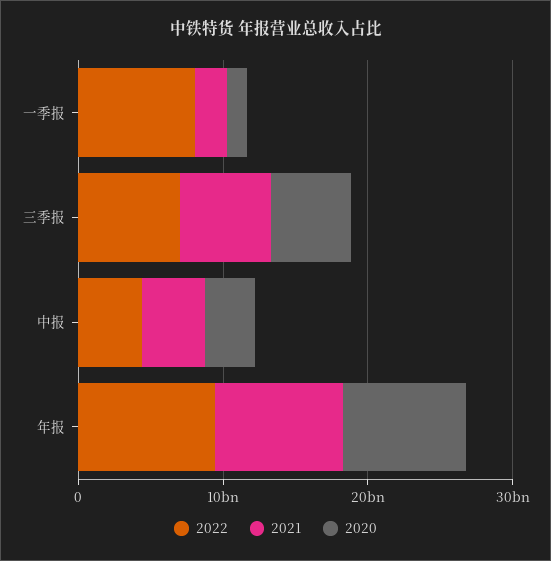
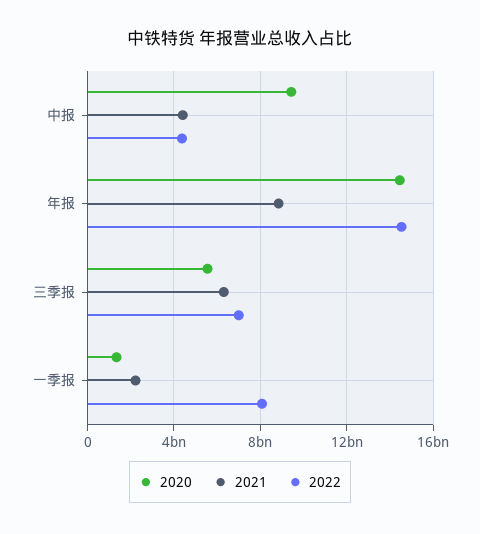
2020, 中报: 4000000000 -> 9500000000
2022, 年报: 10000000000 -> 14500000000
2020, 年报: 8000000000 -> 14500000000

